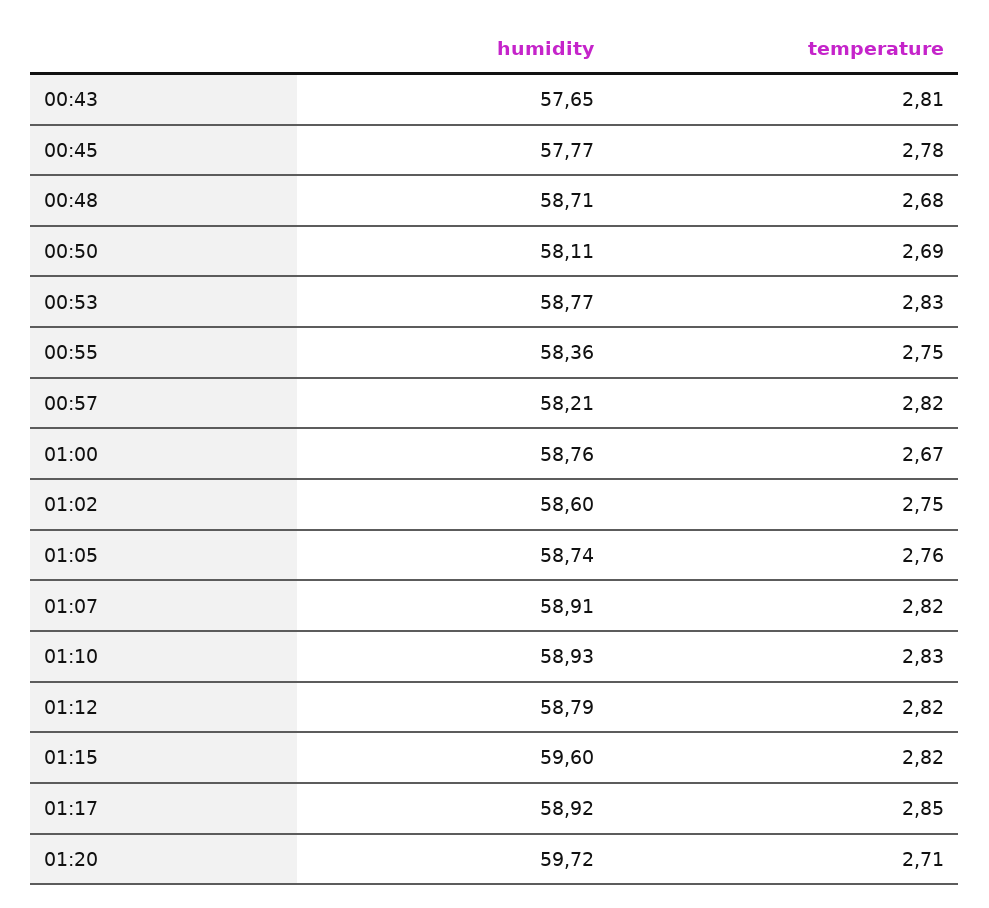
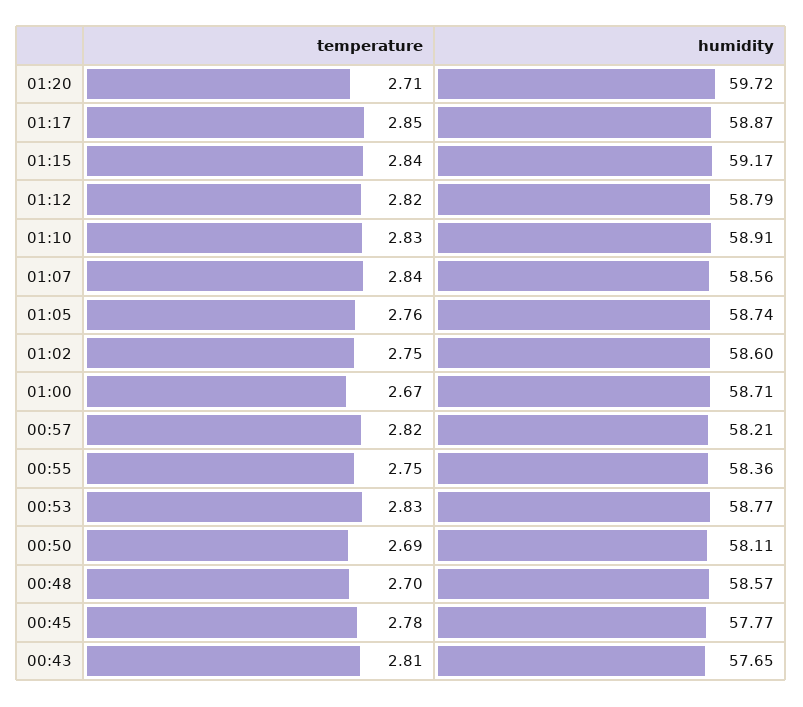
humidity, 00:48: 58.71 -> 58.57
temperature, 00:48: 2.68 -> 2.7
humidity, 01:00: 58.76 -> 58.71
humidity, 01:07: 58.91 -> 58.56
temperature, 01:07: 2.82 -> 2.84
humidity, 01:10: 58.93 -> 58.91
humidity, 01:15: 59.6 -> 59.17
temperature, 01:15: 2.82 -> 2.84
humidity, 01:17: 58.92 -> 58.87

